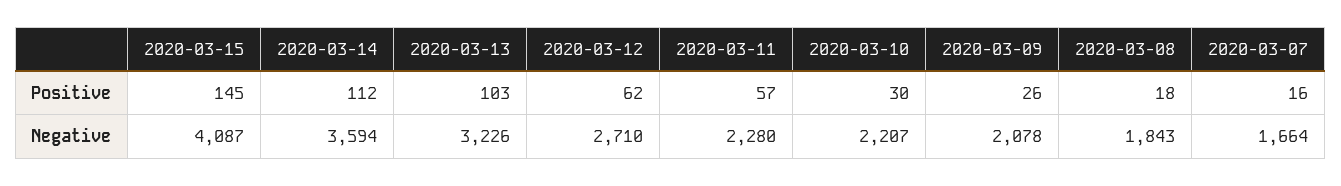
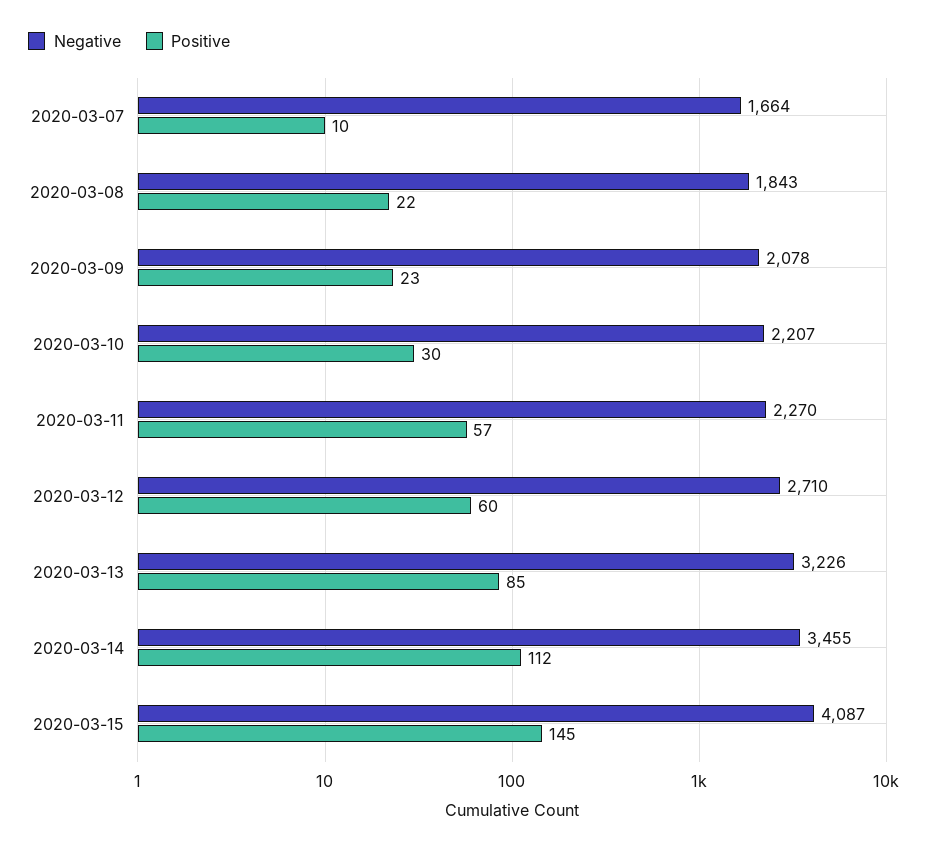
Positive, 2020-03-13: 103 -> 85
Positive, 2020-03-12: 62 -> 60
Positive, 2020-03-09: 26 -> 23
Positive, 2020-03-08: 18 -> 22
Positive, 2020-03-07: 16 -> 10
Negative, 2020-03-14: 3594 -> 3455
Negative, 2020-03-11: 2280 -> 2270

